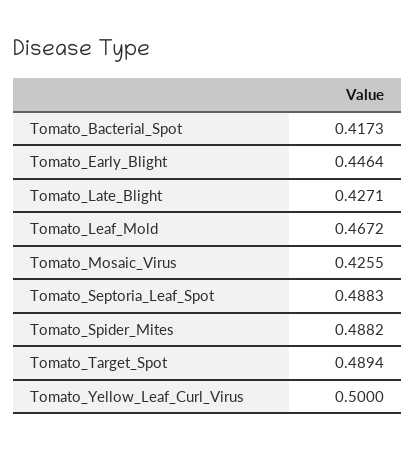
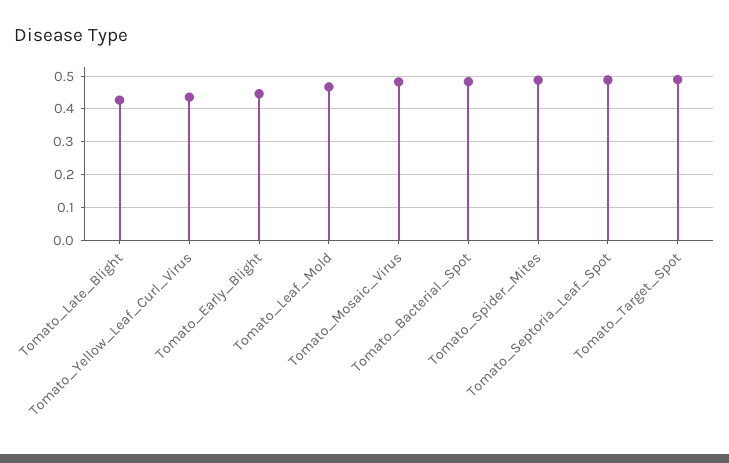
Tomato_Bacterial_Spot: 0.4173 -> 0.48
Tomato_Mosaic_Virus: 0.4255 -> 0.48
Tomato_Yellow_Leaf_Curl_Virus: 0.5 -> 0.44

